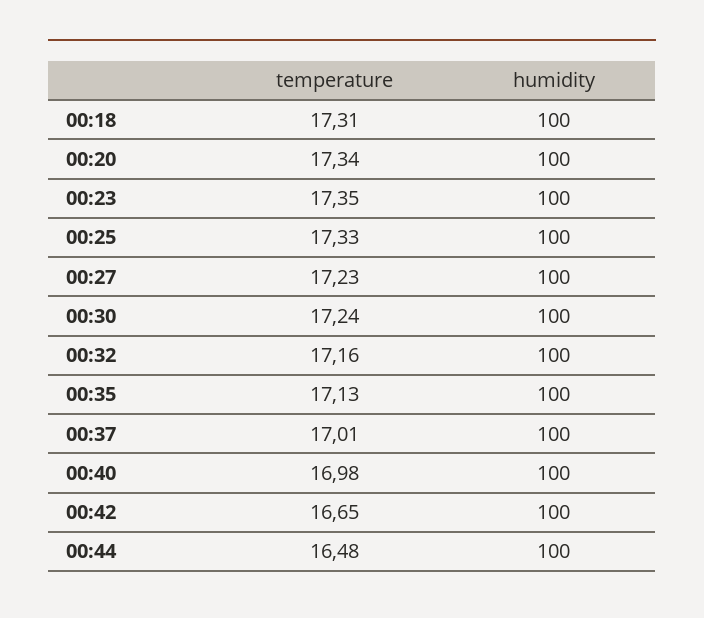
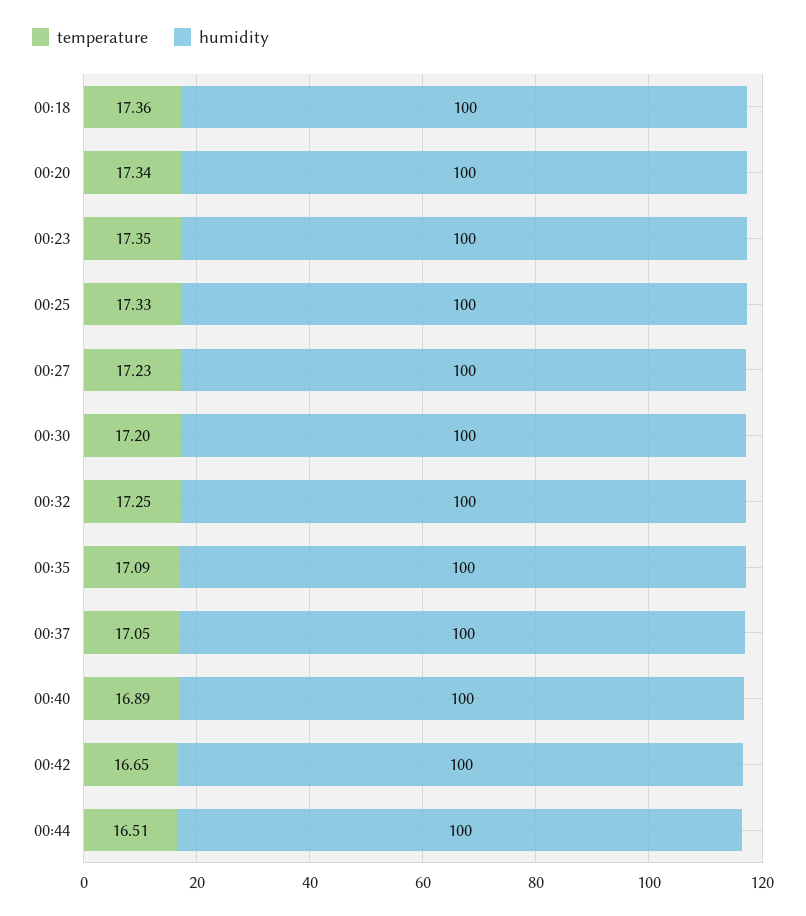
temperature, 00:18: 17.31 -> 17.36
temperature, 00:30: 17.24 -> 17.2
temperature, 00:32: 17.16 -> 17.25
temperature, 00:35: 17.13 -> 17.09
temperature, 00:37: 17.01 -> 17.05
temperature, 00:40: 16.98 -> 16.89
temperature, 00:44: 16.48 -> 16.51

